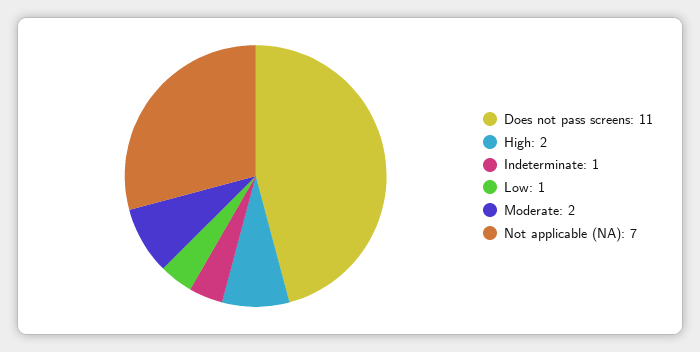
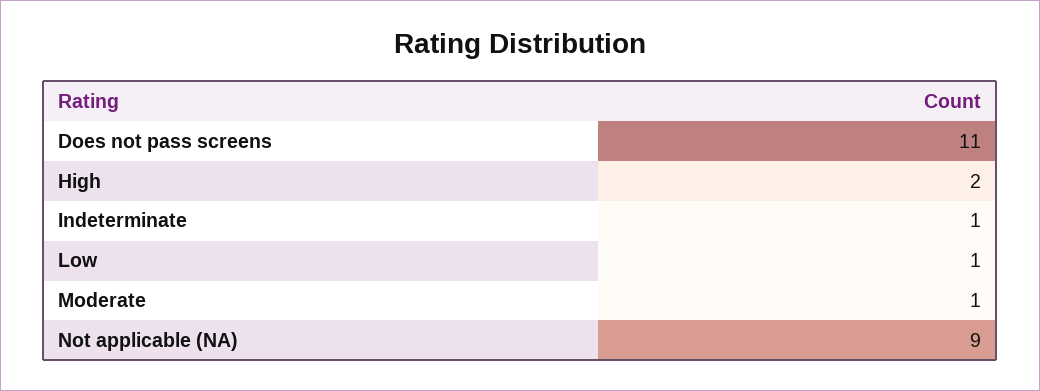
Moderate: 2 -> 1
Not applicable (NA): 7 -> 9

